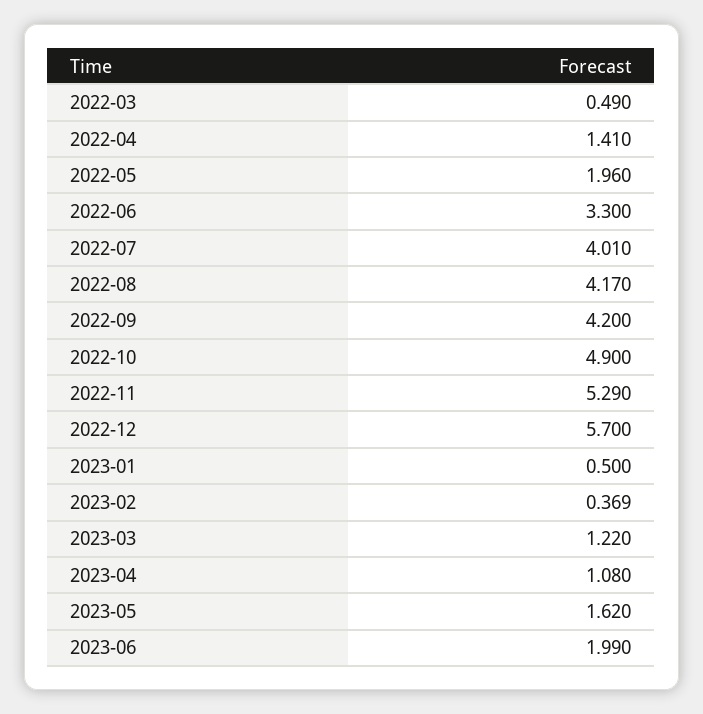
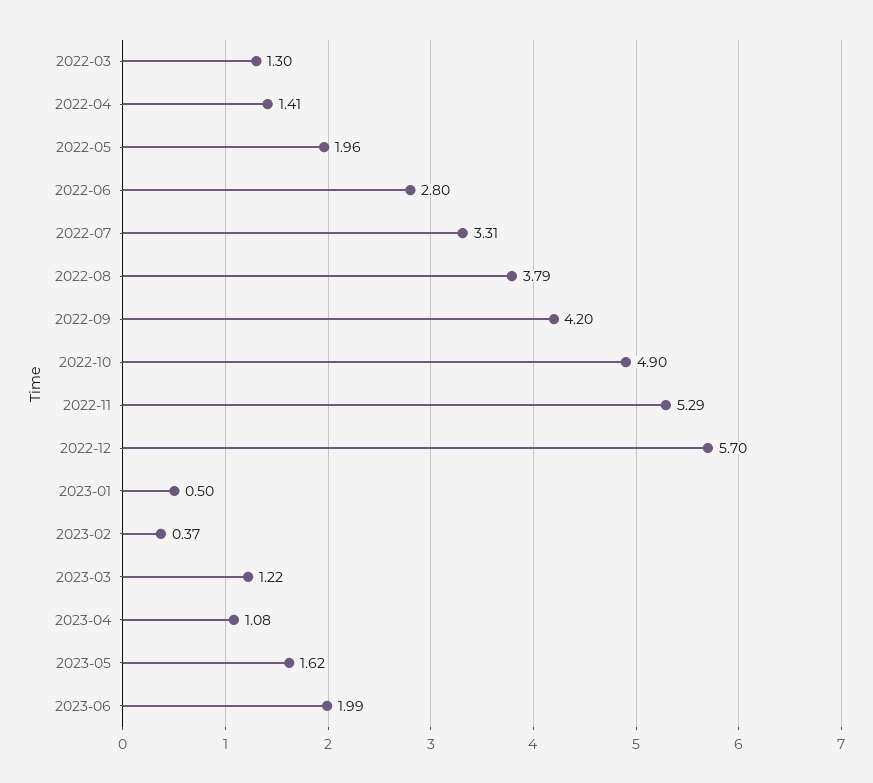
2022-03: 0.49 -> 1.3
2022-06: 3.3 -> 2.8
2022-07: 4.01 -> 3.31
2022-08: 4.17 -> 3.79

